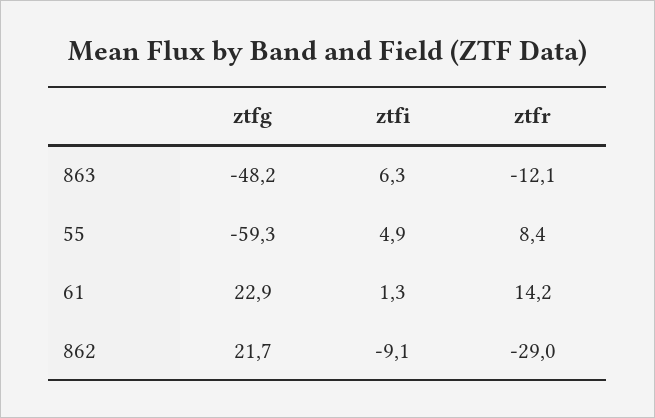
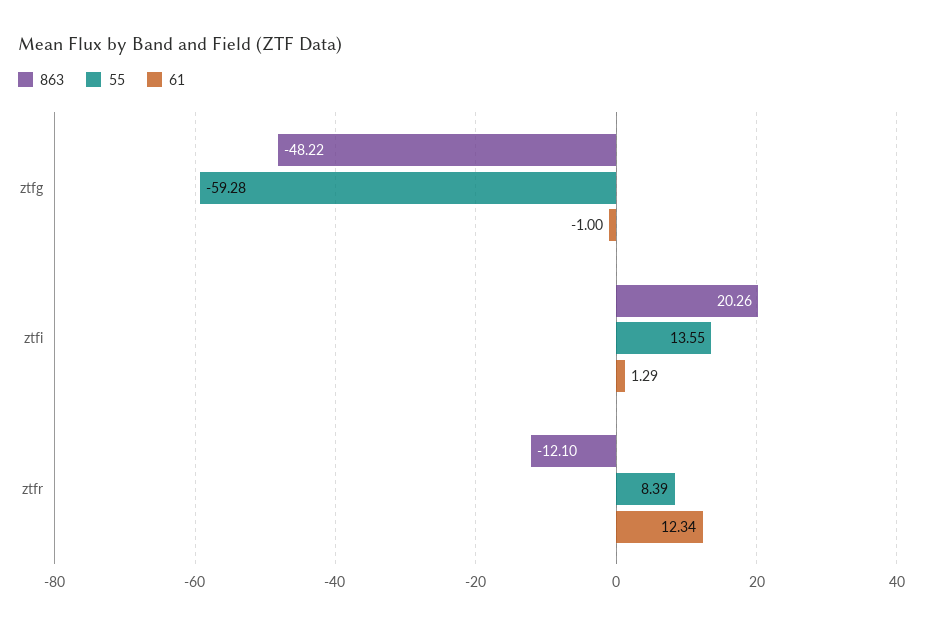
863, ztfi: 6.3 -> 20.26
55, ztfi: 4.9 -> 13.55
61, ztfg: 22.9 -> -1
61, ztfr: 14.2 -> 12.34
862, ztfg: 21.7 -> none
862, ztfi: -9.1 -> none
862, ztfr: -29 -> none

